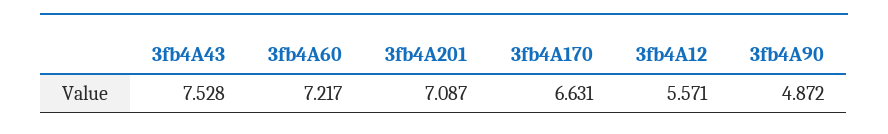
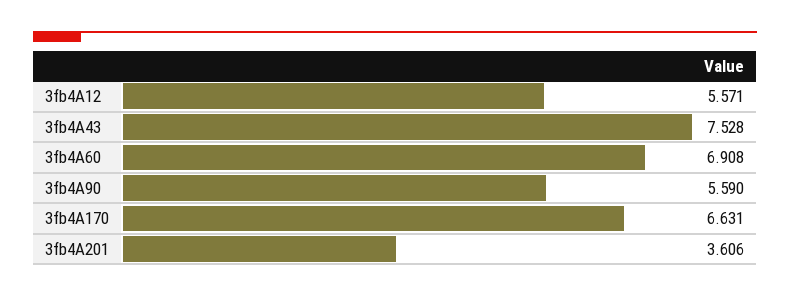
3fb4A60: 7.217 -> 6.908
3fb4A201: 7.087 -> 3.606
3fb4A90: 4.872 -> 5.59

